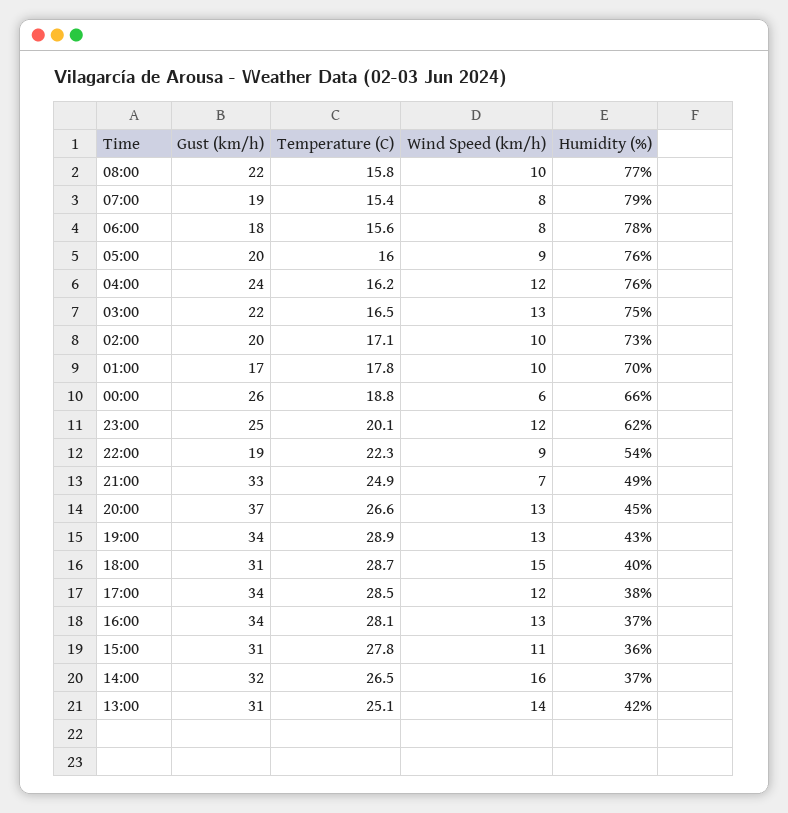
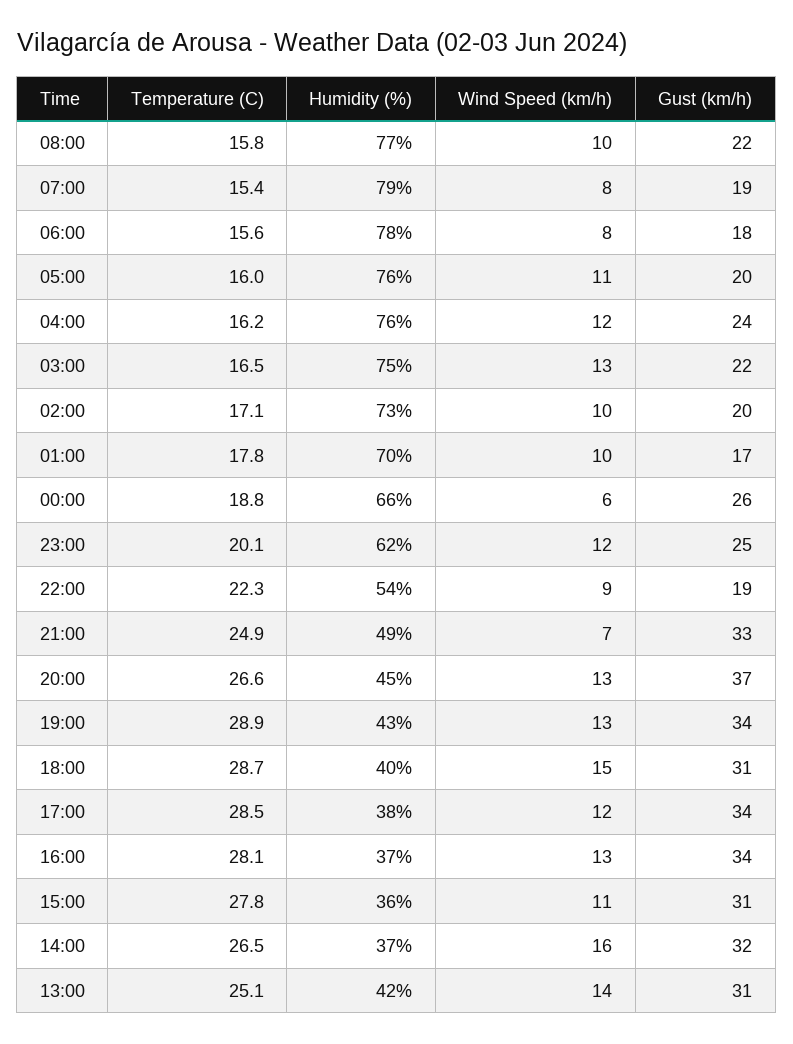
Wind Speed (km/h), 05:00: 9 -> 11

